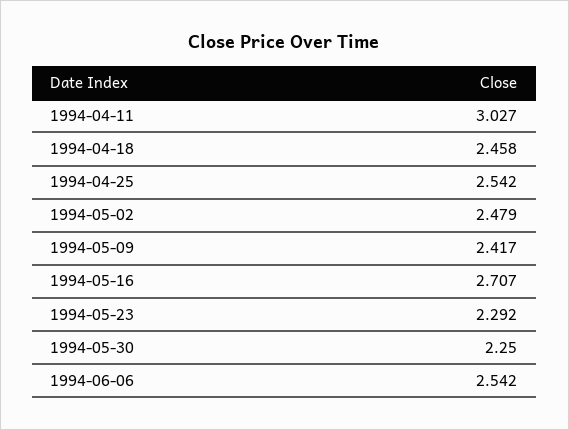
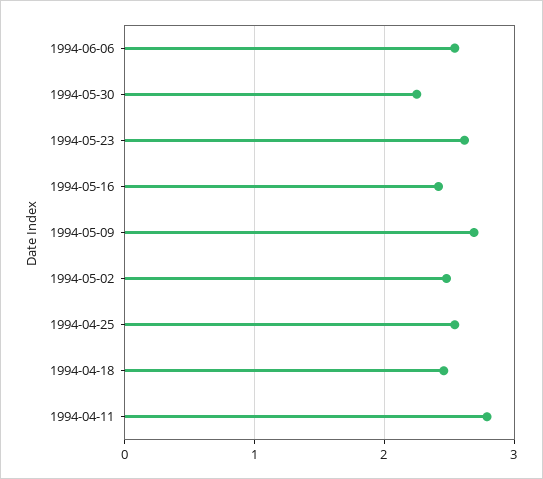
1994-04-11: 3.027 -> 2.8
1994-05-09: 2.417 -> 2.7
1994-05-16: 2.707 -> 2.4
1994-05-23: 2.292 -> 2.6

